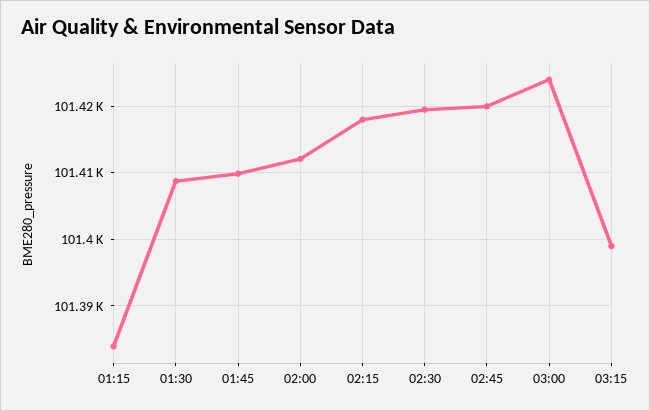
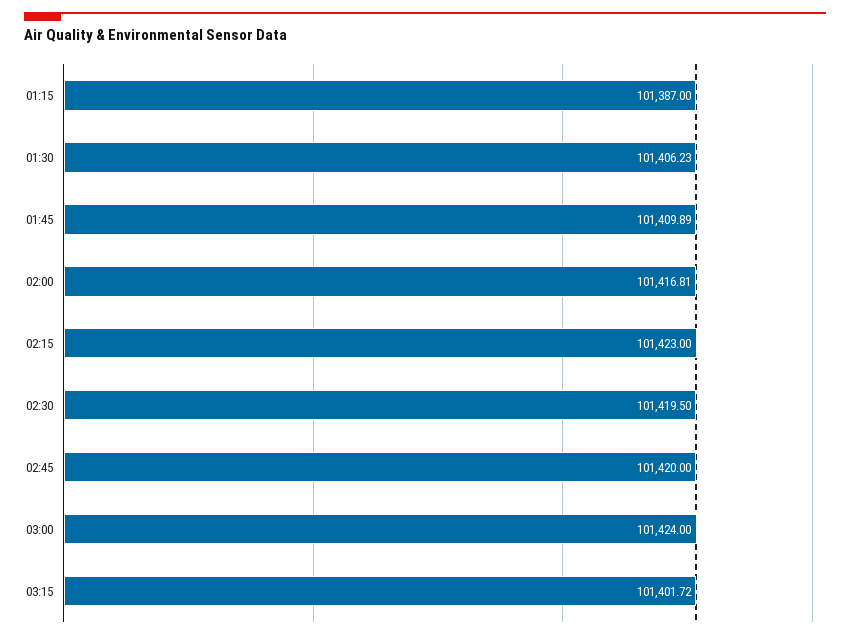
01:15: 101384 -> 101387
01:30: 101409 -> 101406.23
02:00: 101412 -> 101416.81
02:15: 101418 -> 101423
03:15: 101399 -> 101401.72

